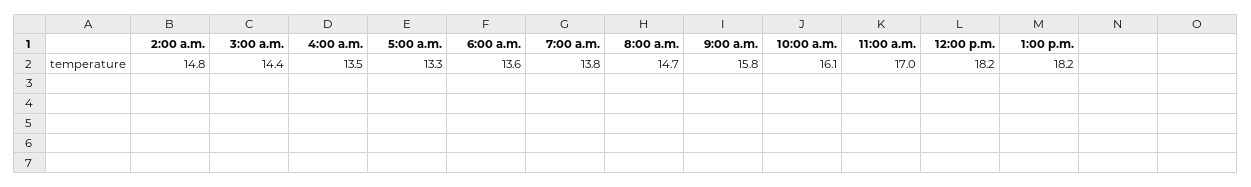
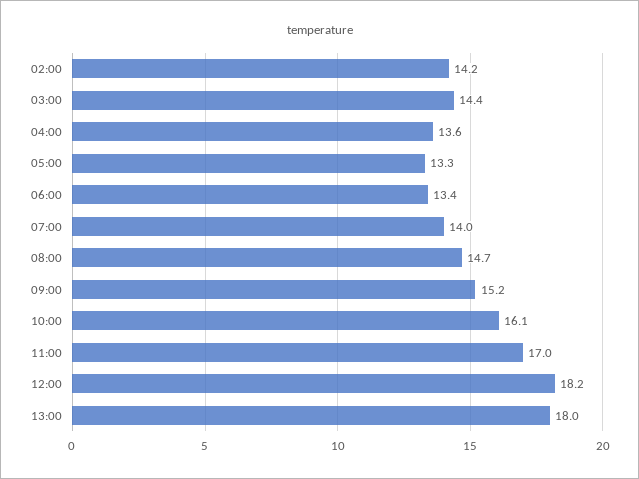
2:00 a.m.: 14.8 -> 14.2
4:00 a.m.: 13.5 -> 13.6
6:00 a.m.: 13.6 -> 13.4
7:00 a.m.: 13.8 -> 14
9:00 a.m.: 15.8 -> 15.2
1:00 p.m.: 18.2 -> 18

